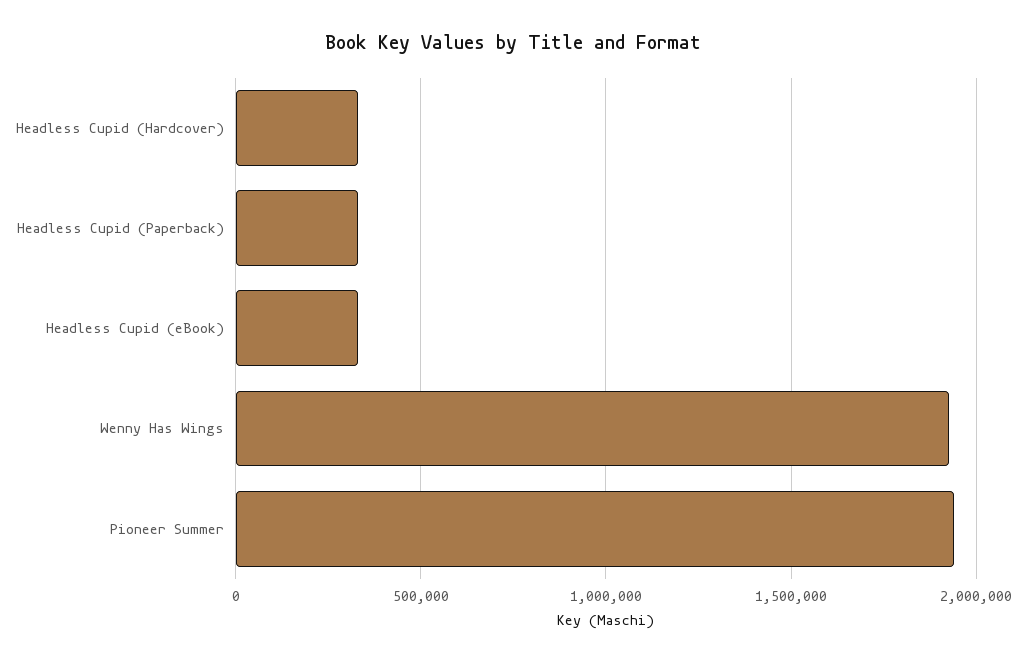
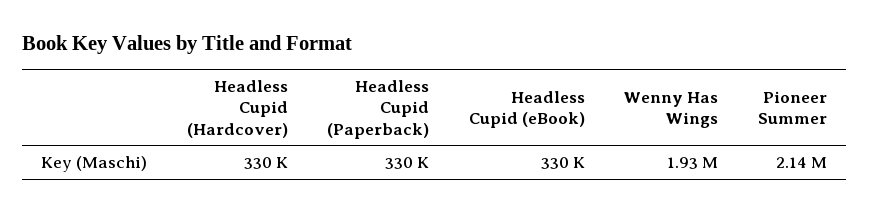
Pioneer Summer: 1950000 -> 2140000

